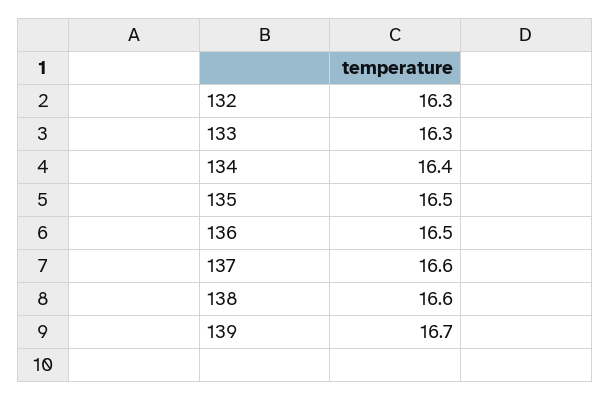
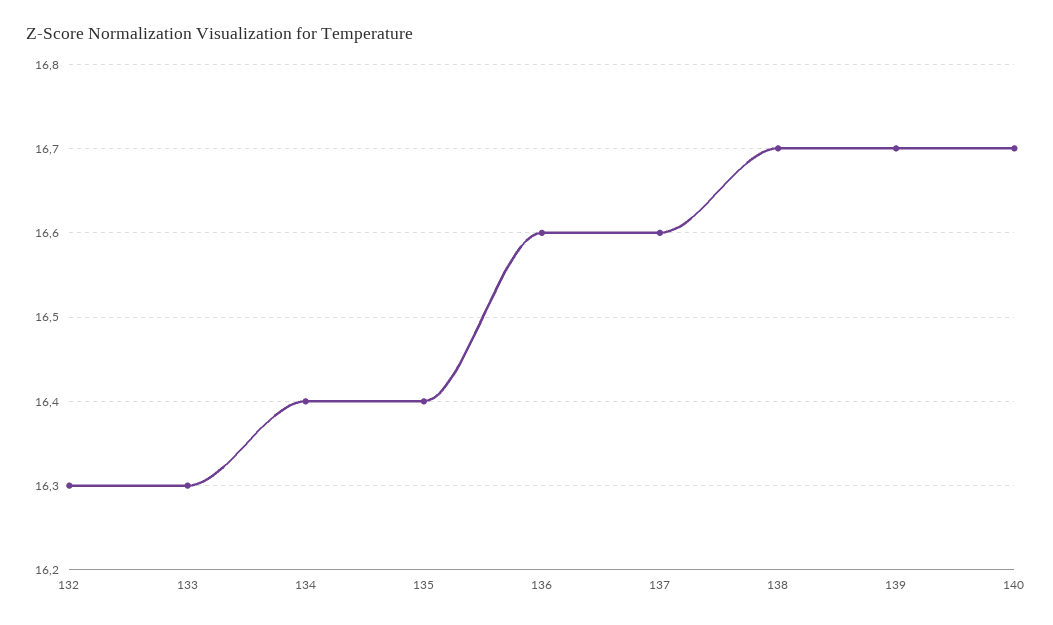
135: 16.5 -> 16.4
136: 16.5 -> 16.6
138: 16.6 -> 16.7
140: none -> 16.7

